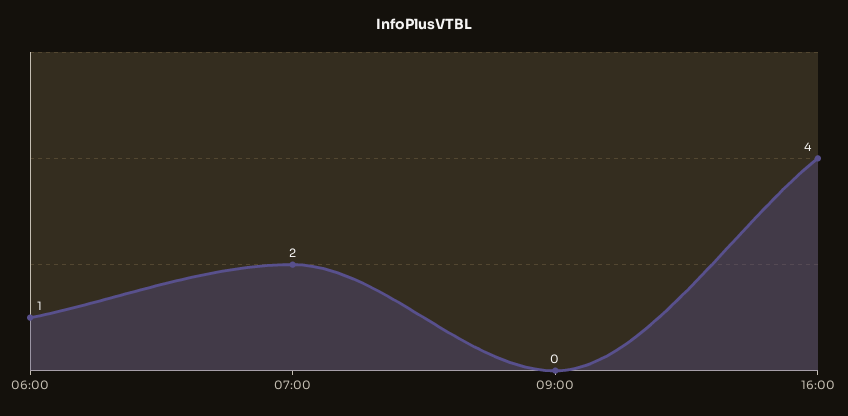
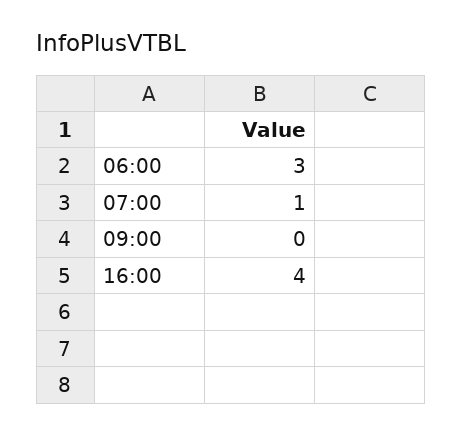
06:00: 1 -> 3
07:00: 2 -> 1

